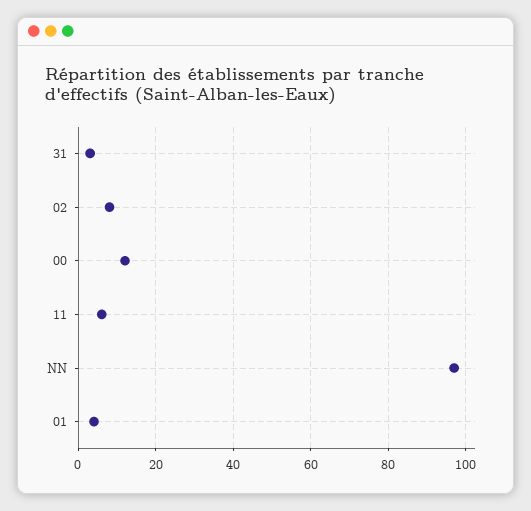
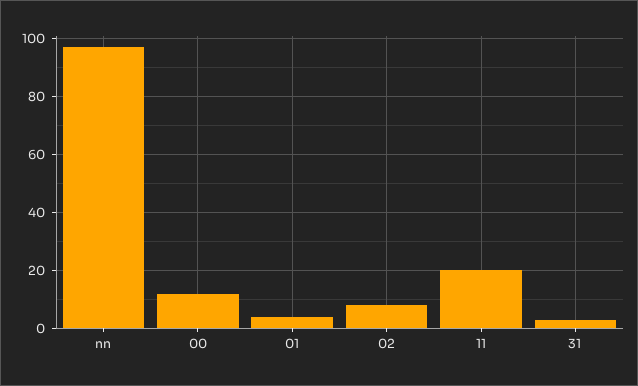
11: 5 -> 20

